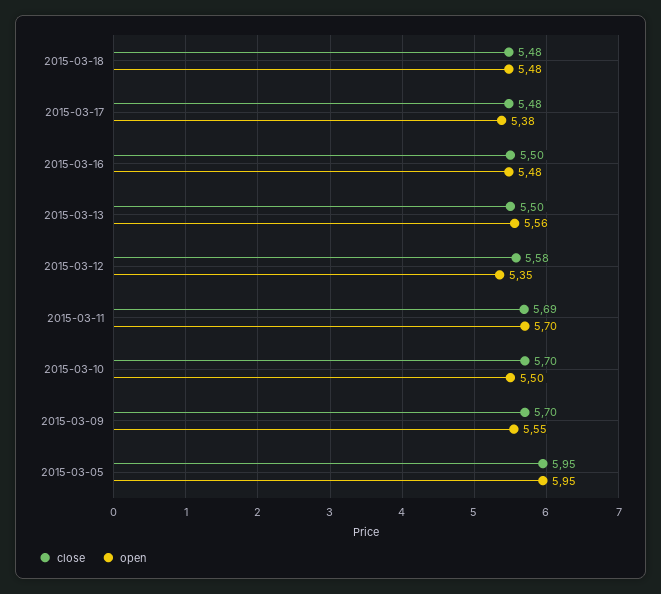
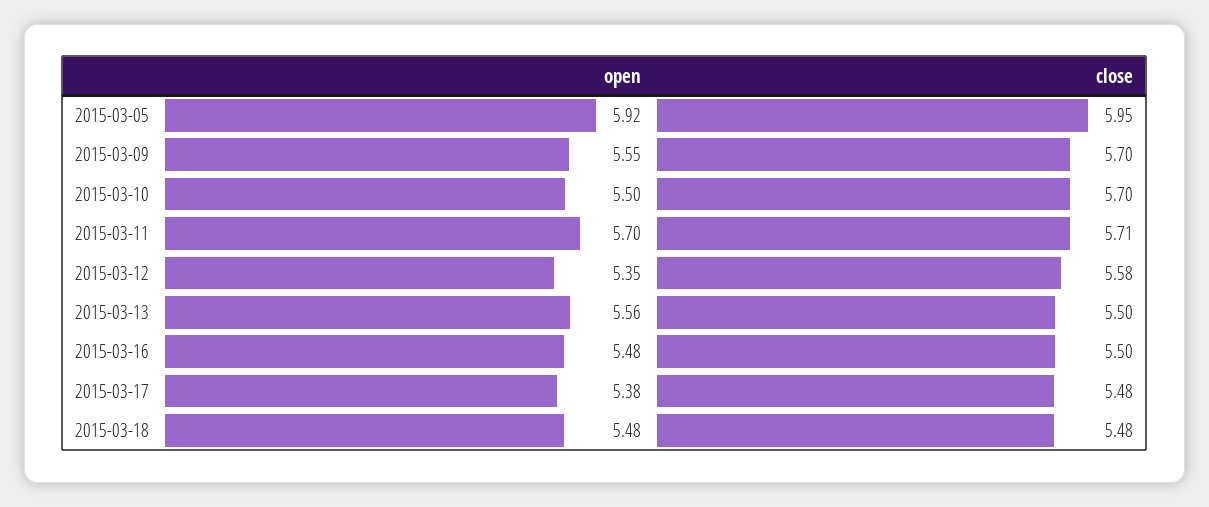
close, 2015-03-11: 5.69 -> 5.71
open, 2015-03-05: 5.95 -> 5.92

